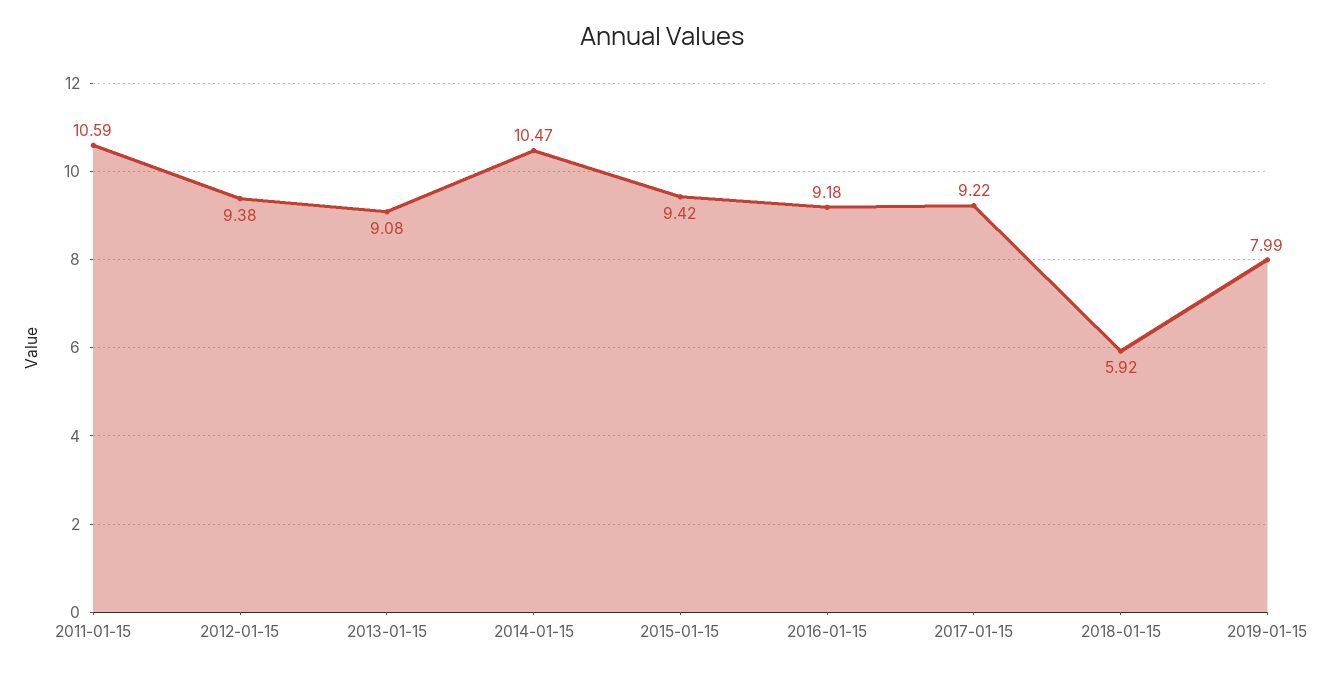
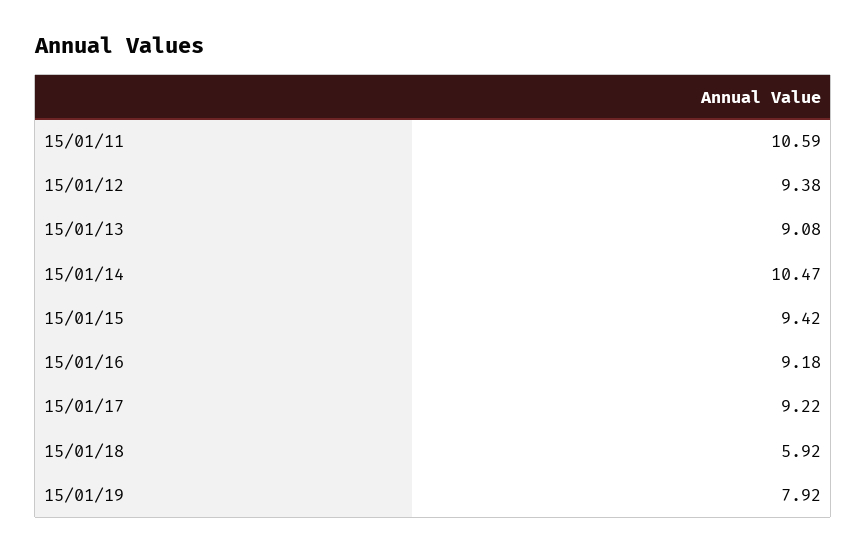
2019-01-15: 7.99 -> 7.92

